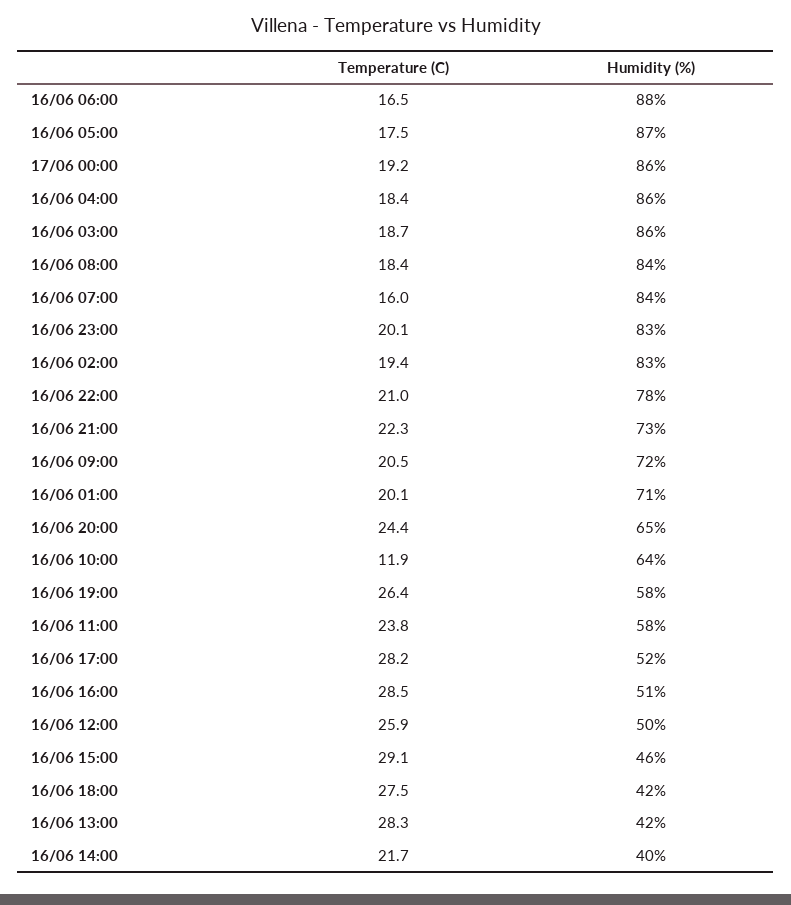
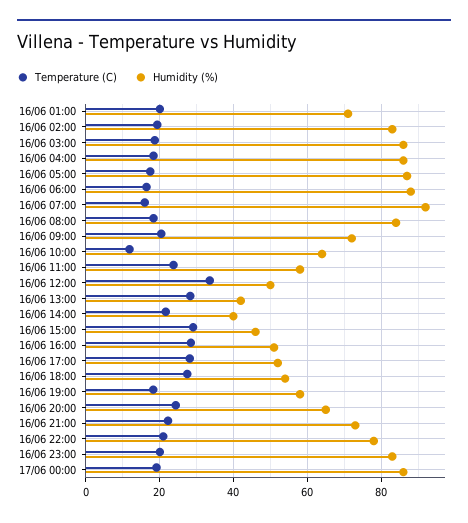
Humidity (%), 16/06 07:00: 84 -> 92
Temperature (C), 16/06 19:00: 26.4 -> 18
Temperature (C), 16/06 12:00: 25.9 -> 34
Humidity (%), 16/06 18:00: 42 -> 54

